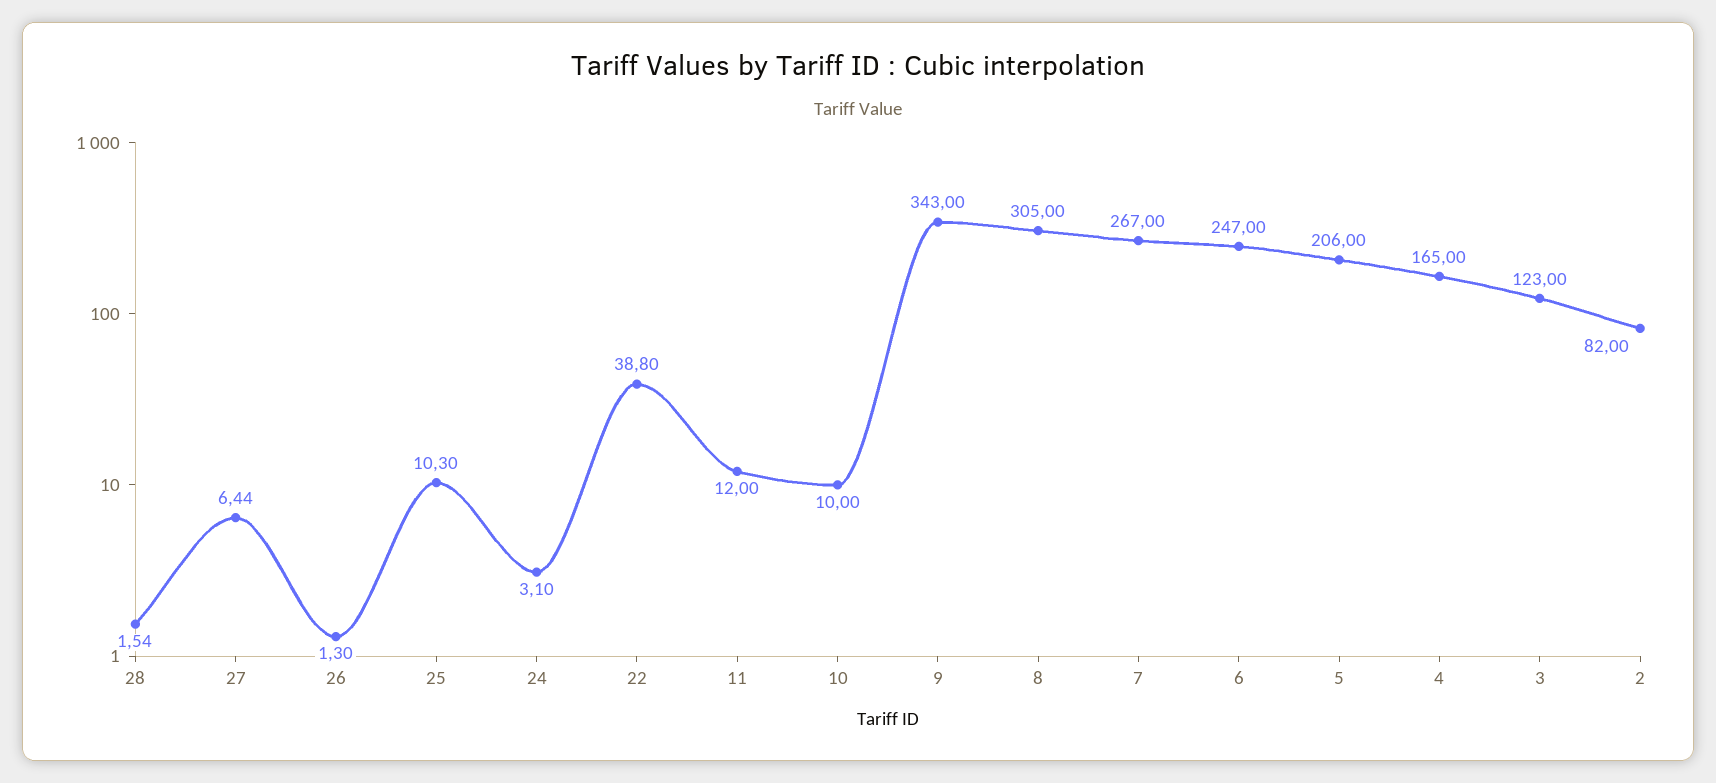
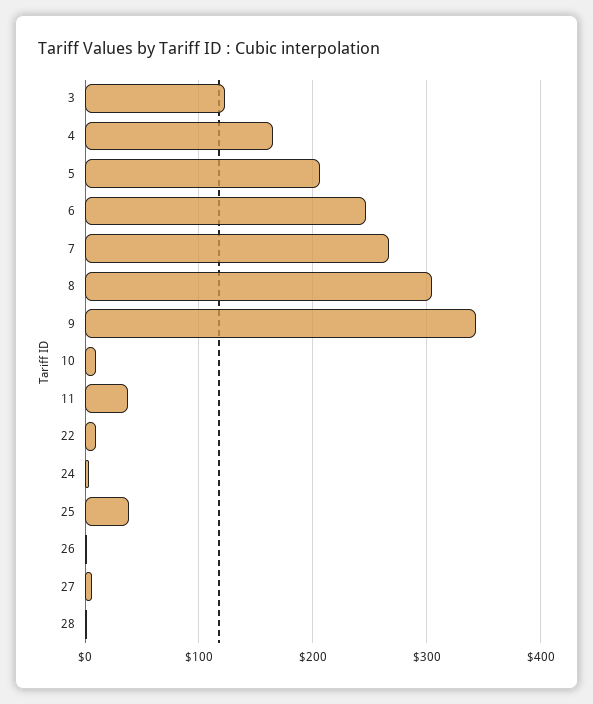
25: 10.3 -> 40
22: 38.8 -> 10
11: 12 -> 40
2: 82 -> none

